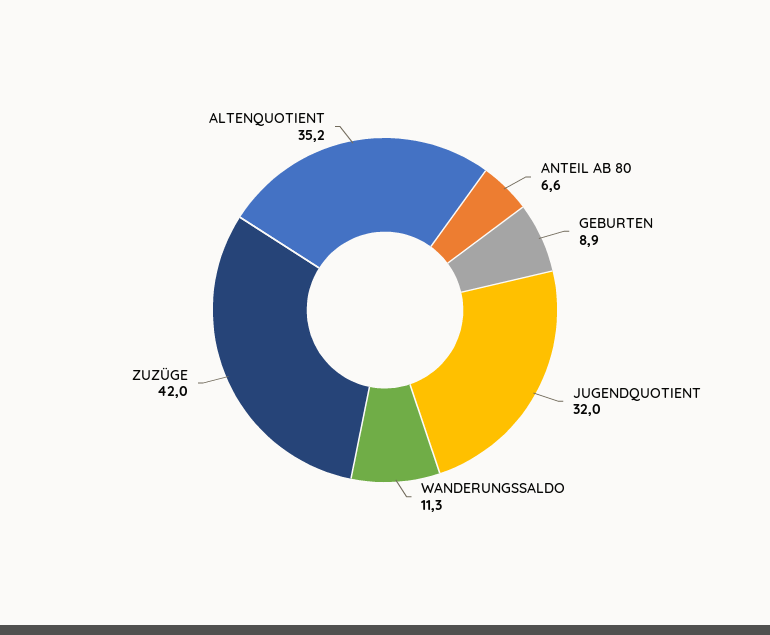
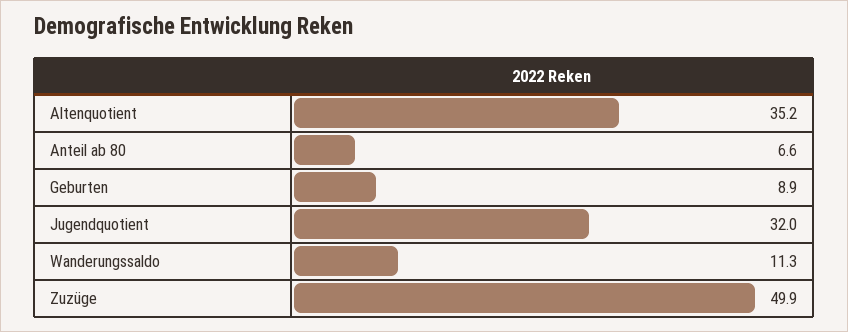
ZUZÜGE: 42 -> 49.9

